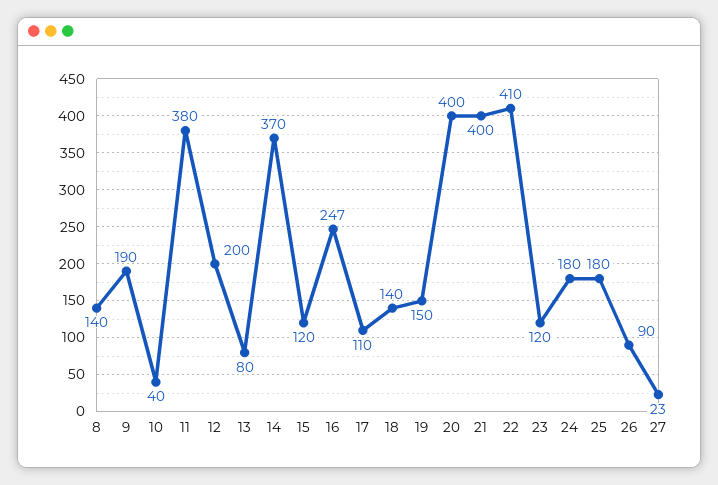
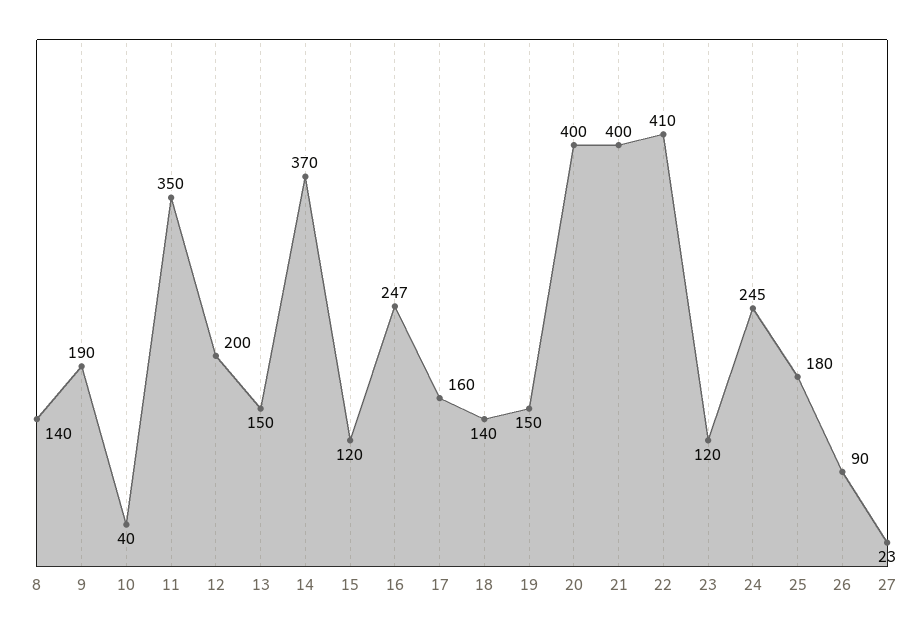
11: 380 -> 350
13: 80 -> 150
17: 110 -> 160
24: 180 -> 245

